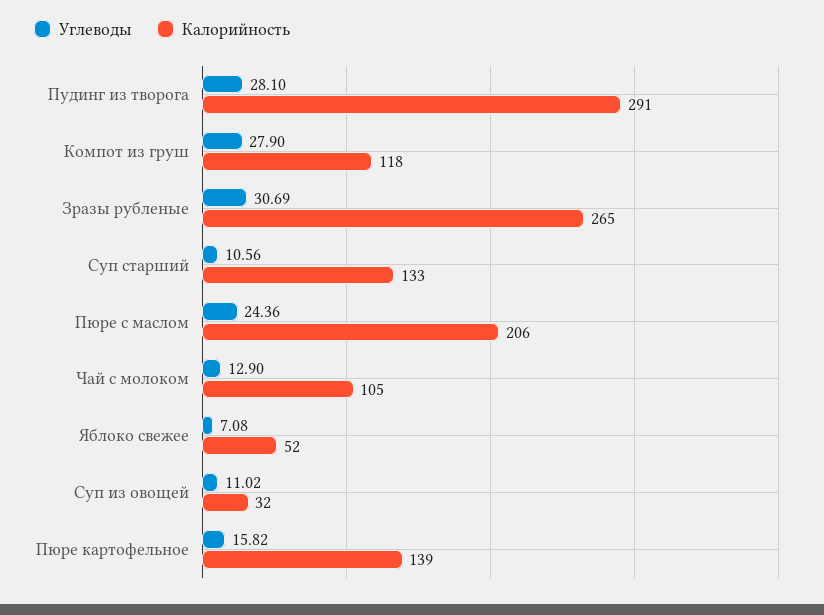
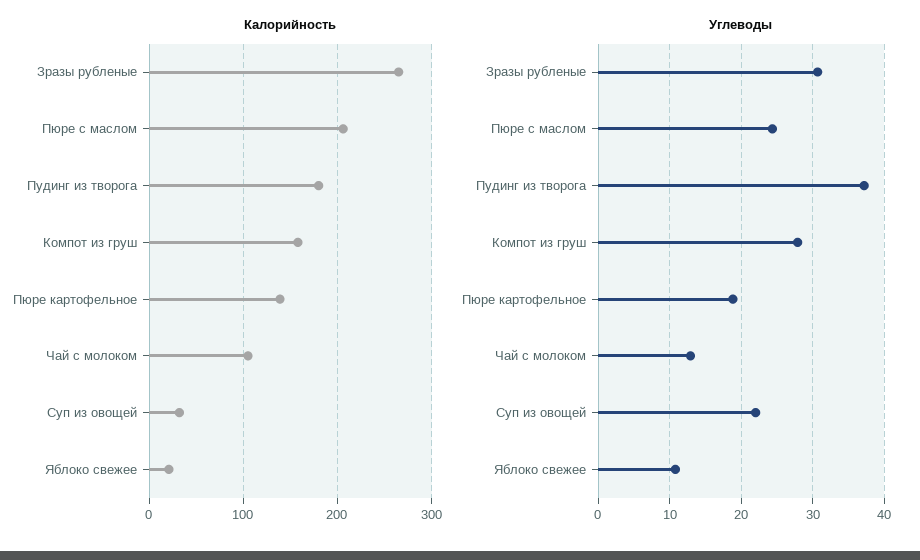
Углеводы, Пудинг из творога: 28.1 -> 37
Калорийность, Пудинг из творога: 291 -> 180
Калорийность, Компот из груш: 118 -> 160
Углеводы, Суп старший: 10.56 -> none
Калорийность, Суп старший: 133 -> none
Углеводы, Яблоко свежее: 7.08 -> 11
Калорийность, Яблоко свежее: 52 -> 20
Углеводы, Суп из овощей: 11.02 -> 22
Углеводы, Пюре картофельное: 15.82 -> 19

